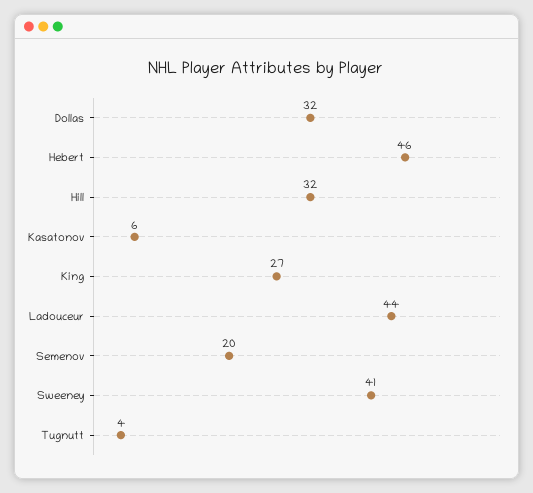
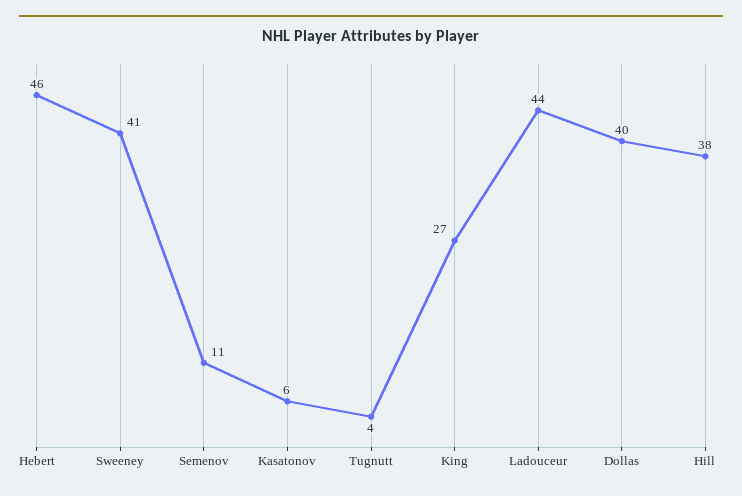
Dollas: 32 -> 40
Hill: 32 -> 38
Semenov: 20 -> 11

